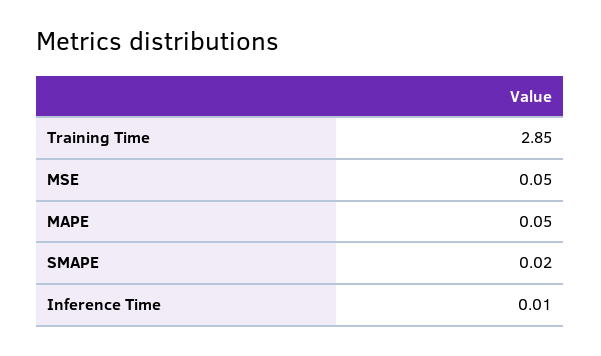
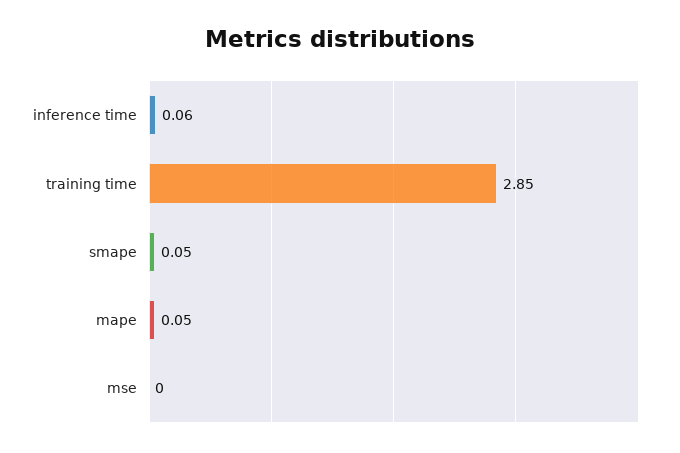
MSE: 0.05 -> 0
SMAPE: 0.02 -> 0.05
Inference Time: 0.01 -> 0.06

